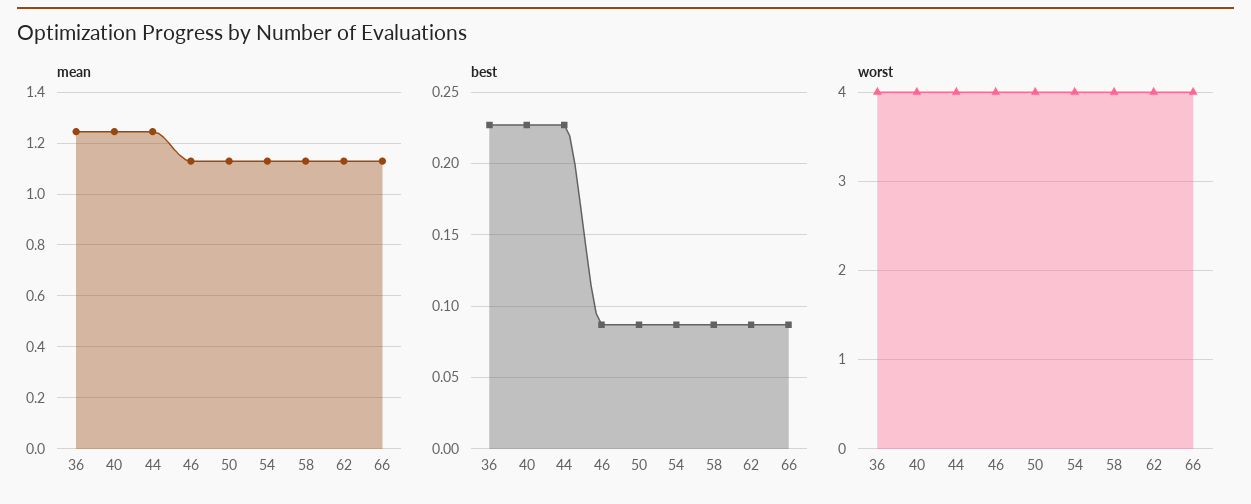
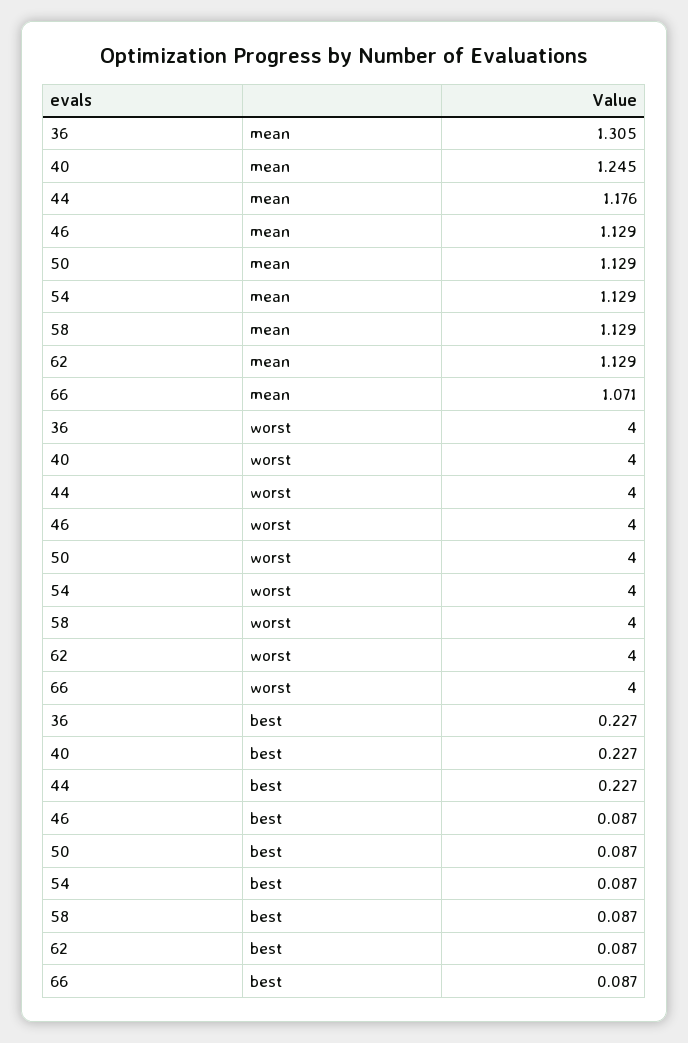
mean, 36: 1.25 -> 1.305
mean, 44: 1.25 -> 1.176
mean, 66: 1.125 -> 1.071

